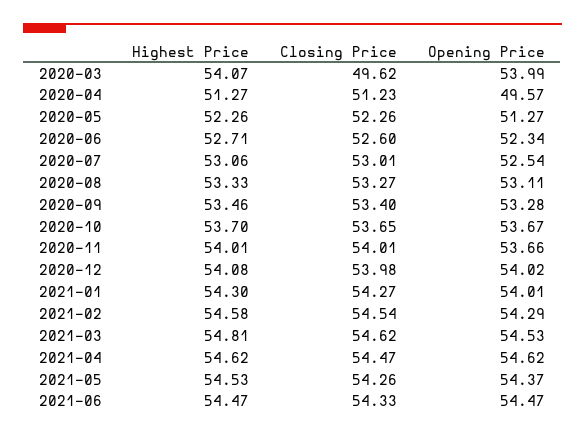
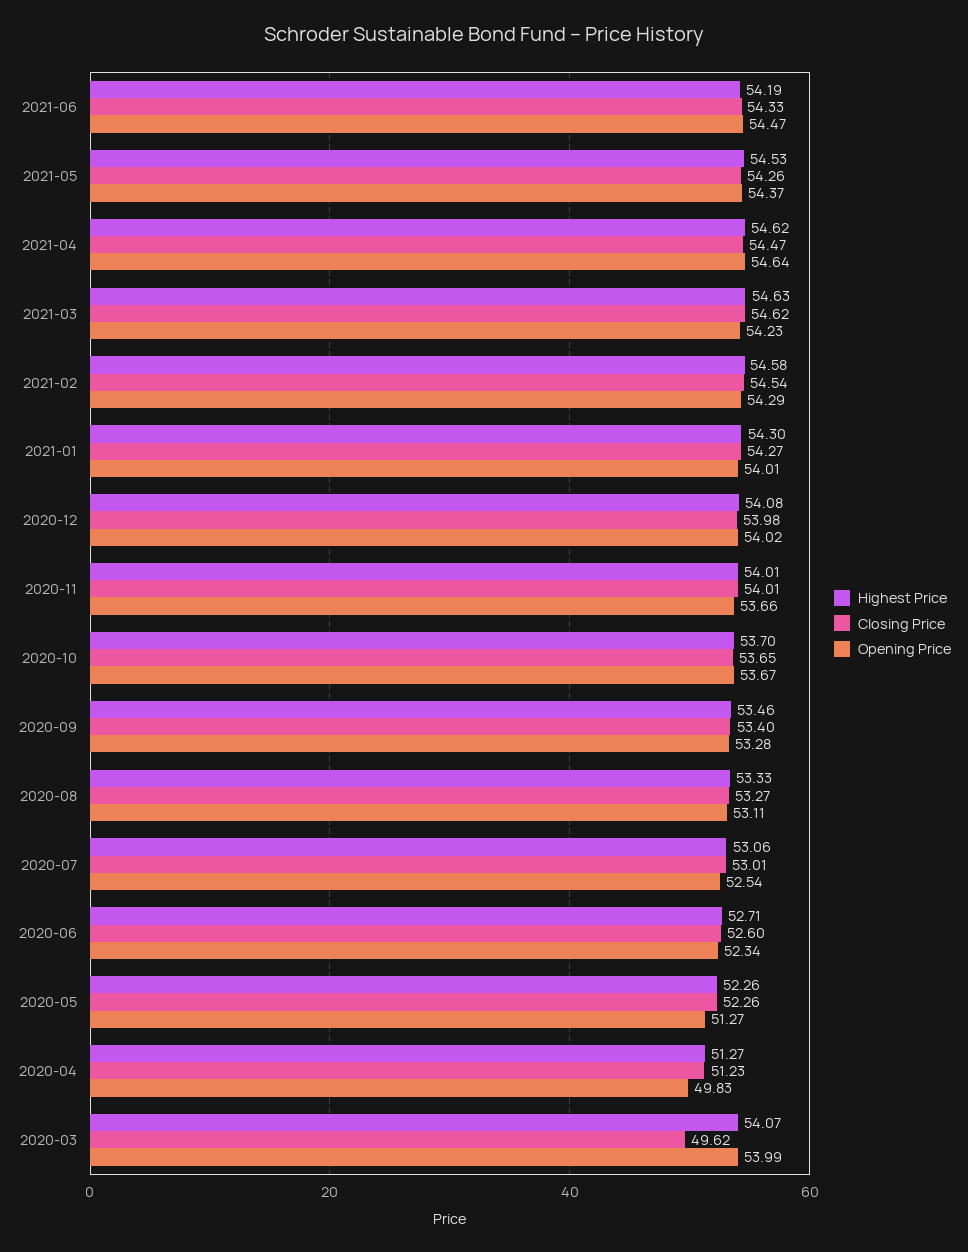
Opening Price, 2020-04: 49.57 -> 49.83
Highest Price, 2021-03: 54.81 -> 54.63
Opening Price, 2021-03: 54.53 -> 54.23
Opening Price, 2021-04: 54.62 -> 54.64
Highest Price, 2021-06: 54.47 -> 54.19

